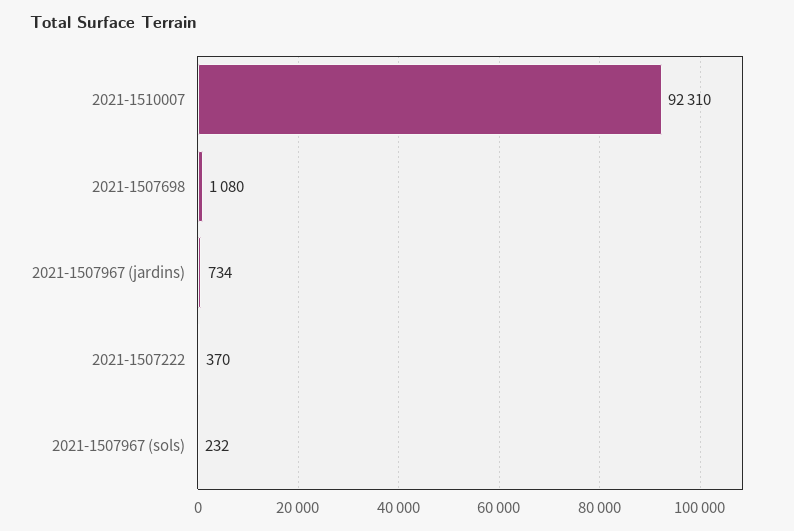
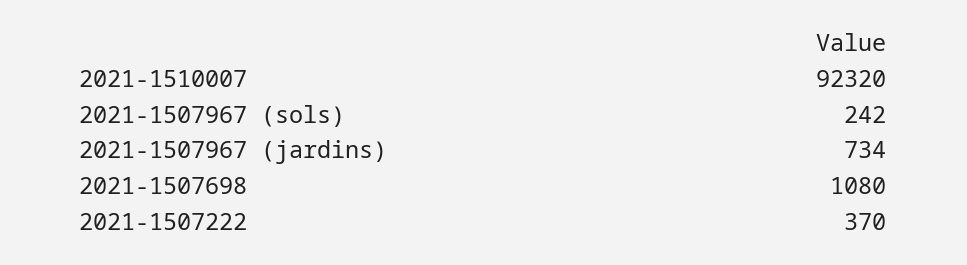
2021-1510007: 92310 -> 92320
2021-1507967 (sols): 232 -> 242

